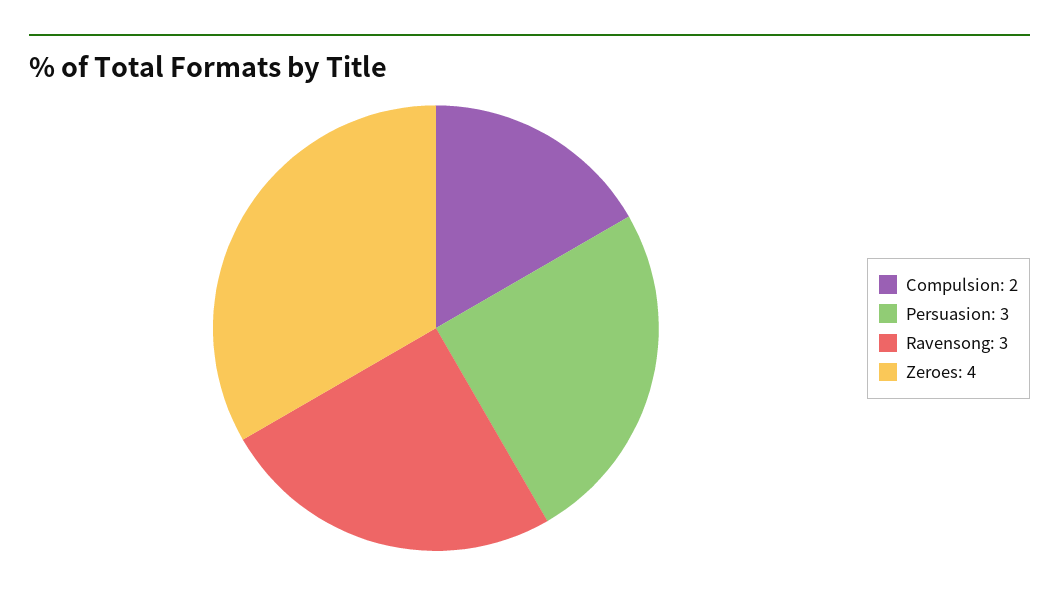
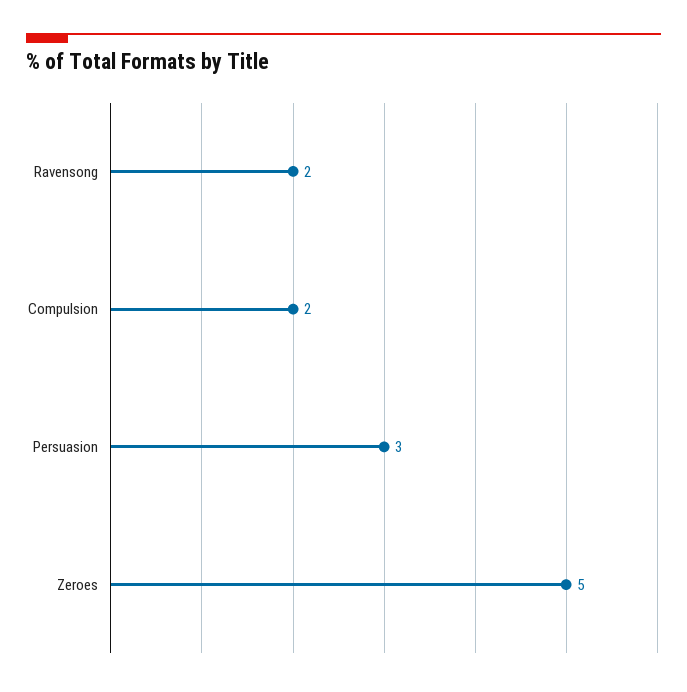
Ravensong: 3 -> 2
Zeroes: 4 -> 5

